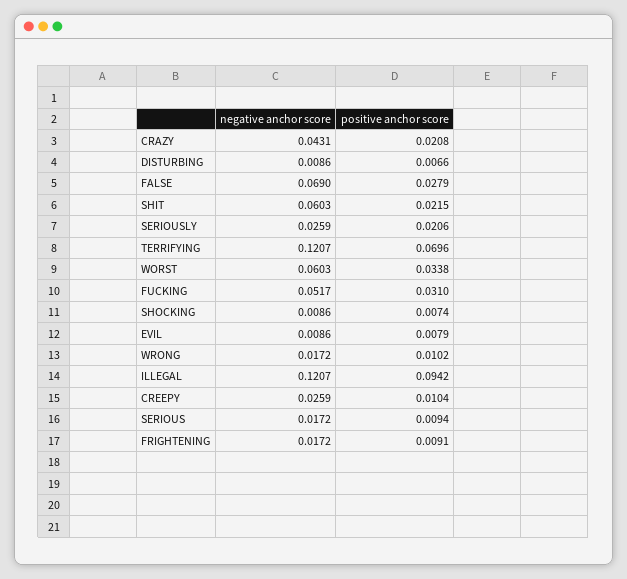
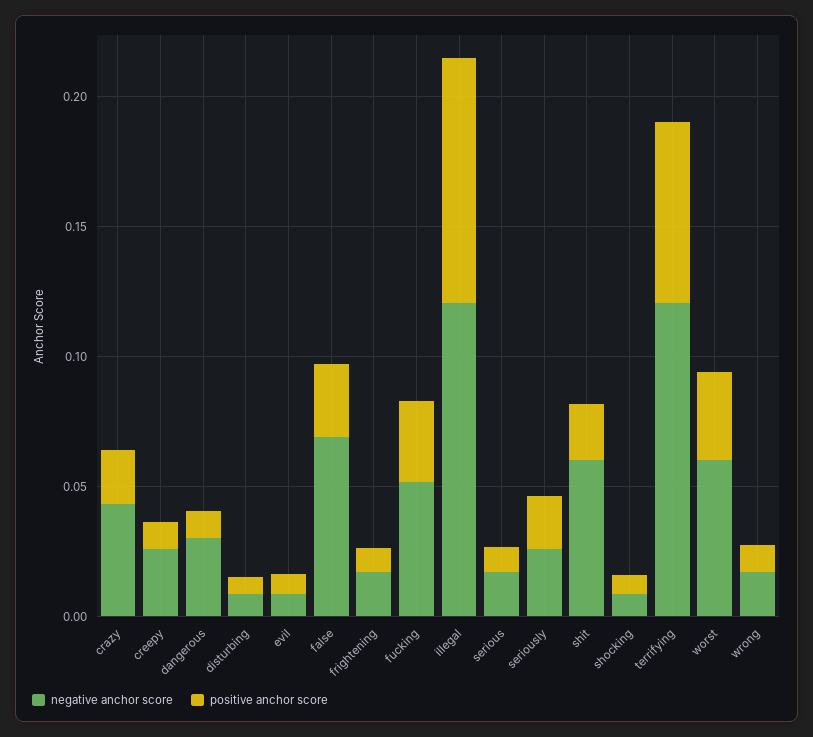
negative anchor score, dangerous: none -> 0.03
positive anchor score, dangerous: none -> 0.01

